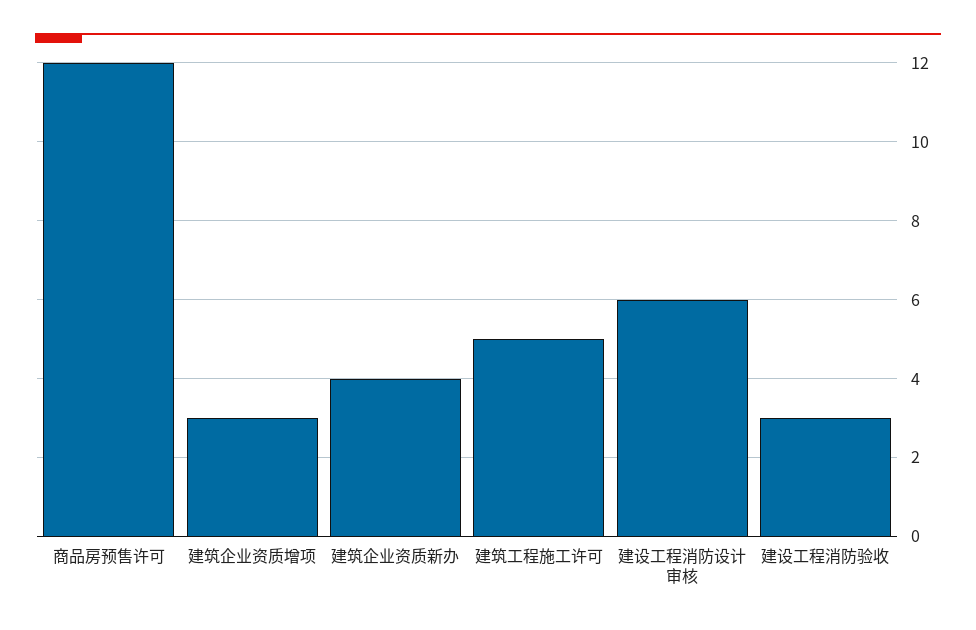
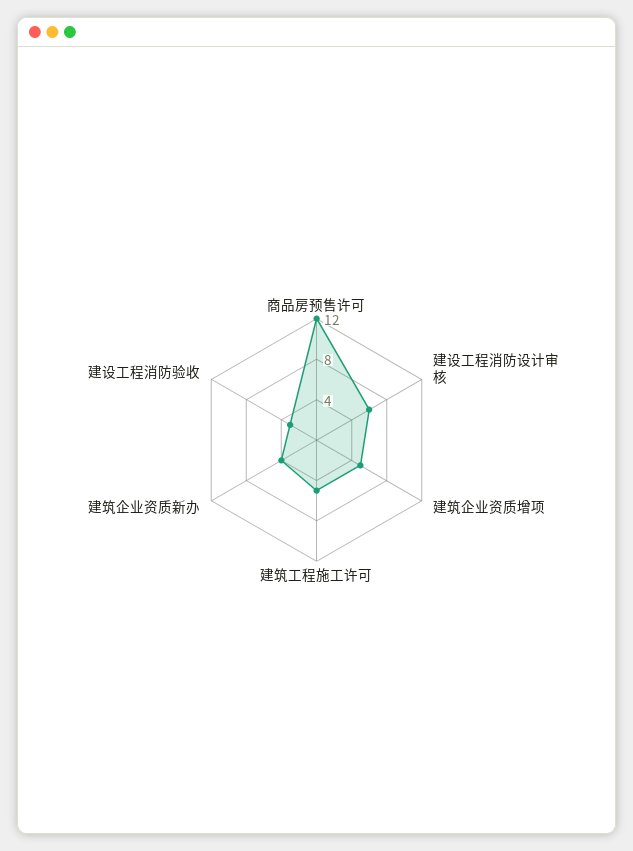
建筑企业资质增项: 3 -> 5

